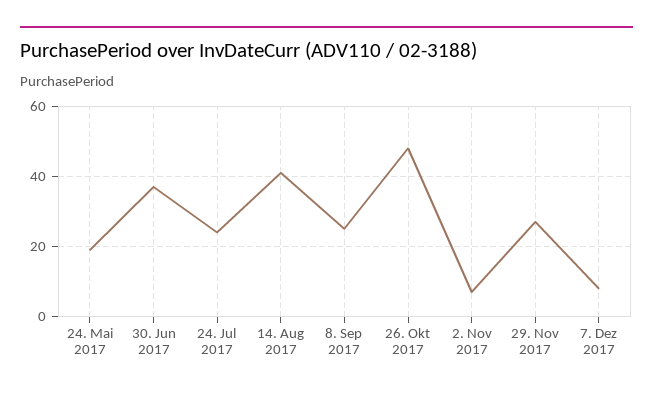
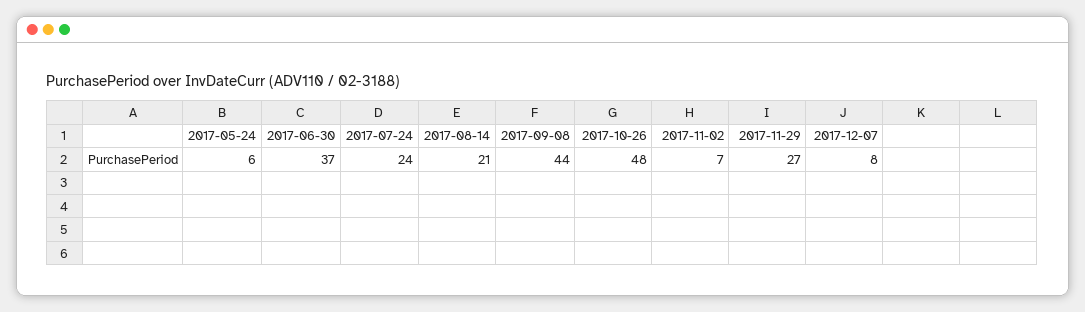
24. Mai 2017: 20 -> 6
14. Aug 2017: 40 -> 21
8. Sep 2017: 25 -> 44

